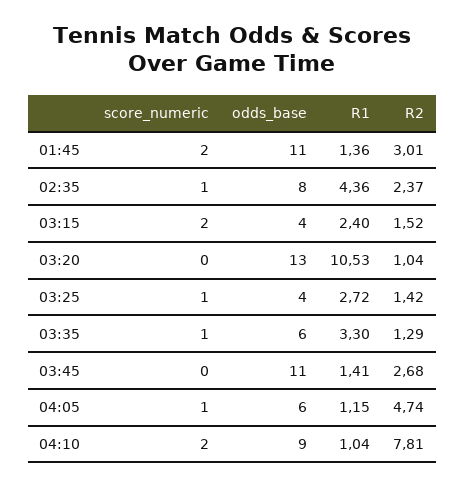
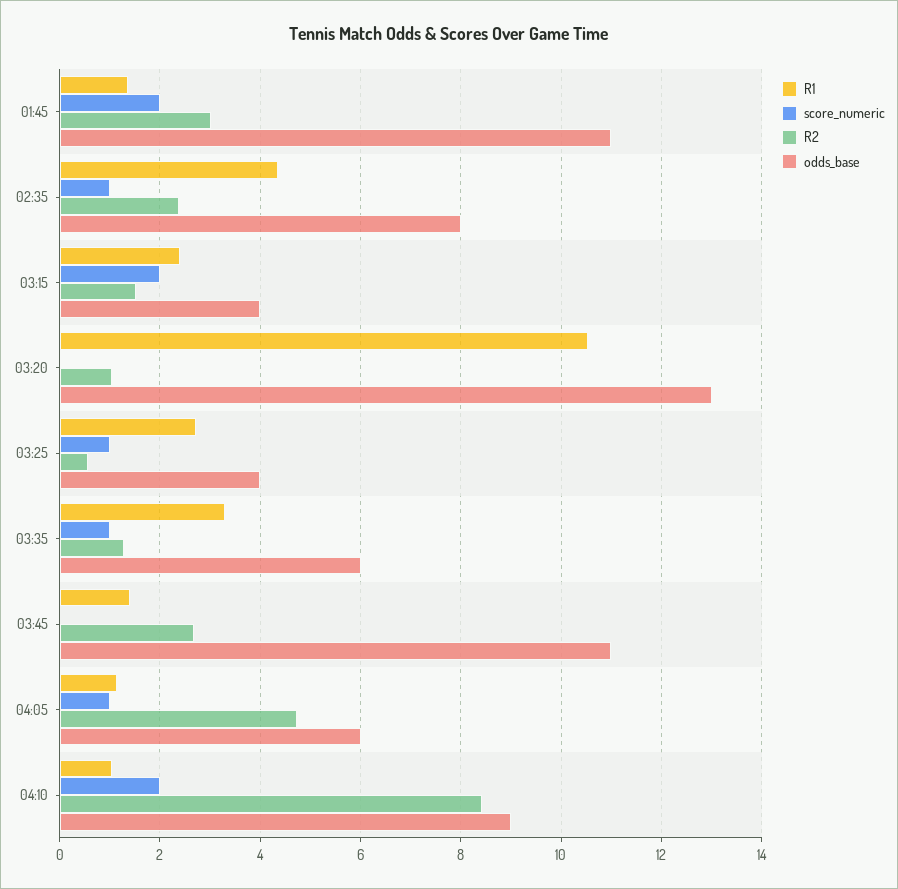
R2, 03:25: 1.42 -> 0.6
R2, 04:10: 7.81 -> 8.4

